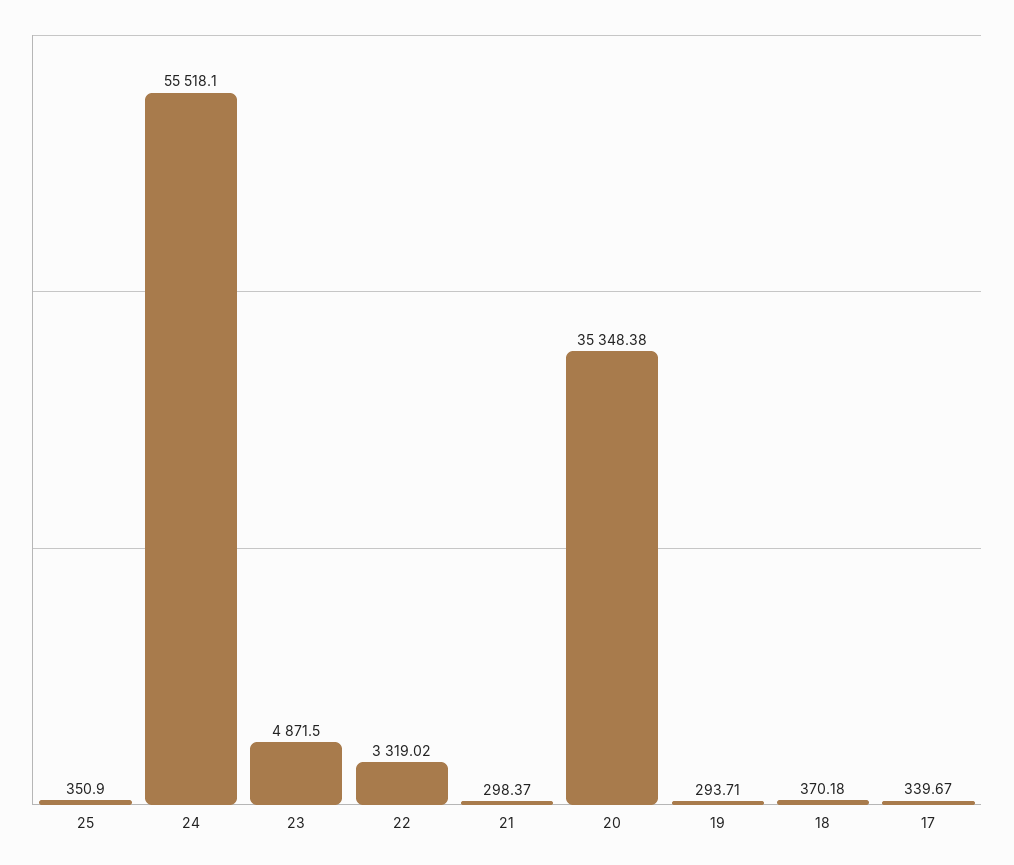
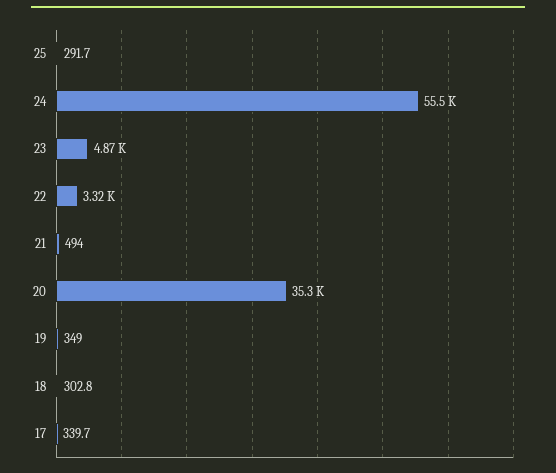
25: 350.9 -> 291.7
21: 298.37 -> 494
19: 293.71 -> 349
18: 370.18 -> 302.8

